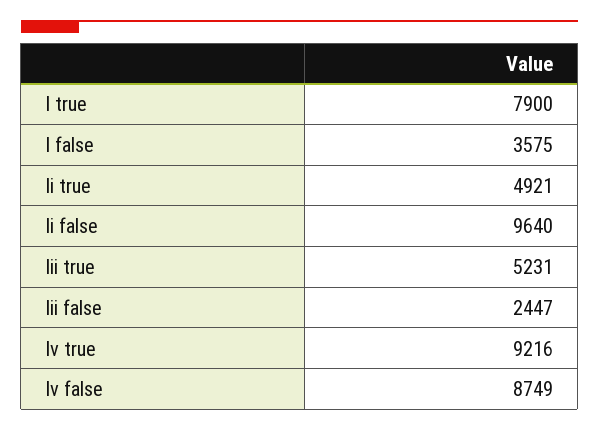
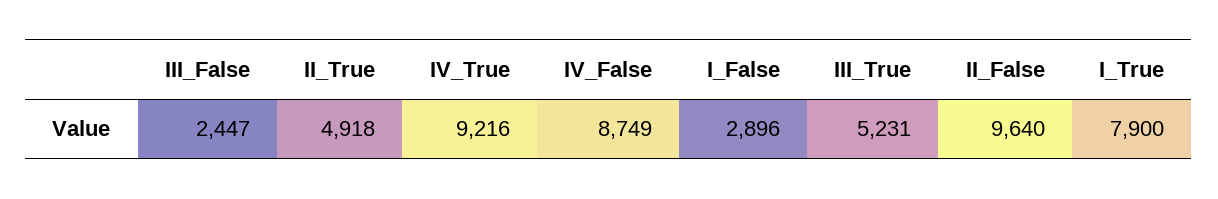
I false: 3575 -> 2896
Ii true: 4921 -> 4918

